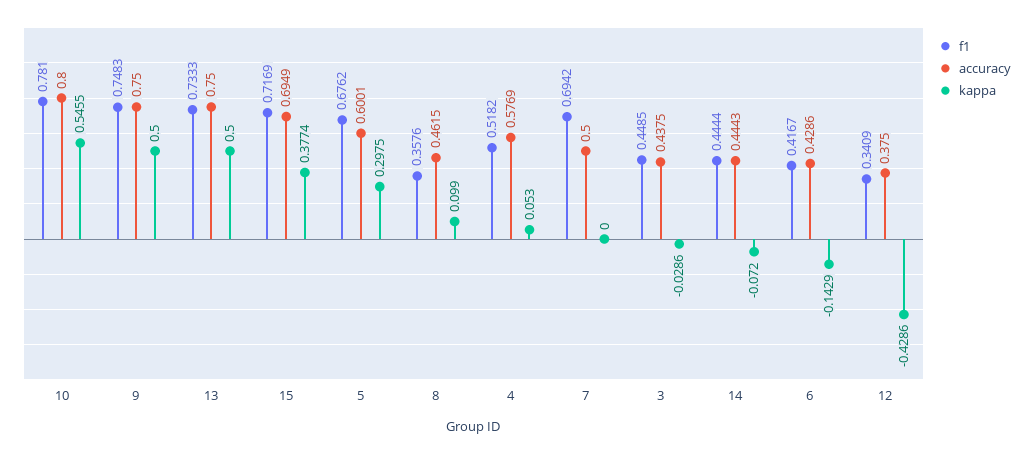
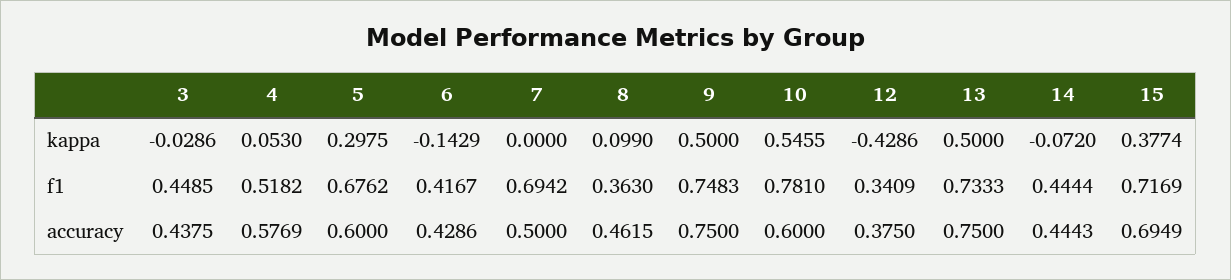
accuracy, 10: 0.8 -> 0.6
accuracy, 5: 0.6001 -> 0.6
f1, 8: 0.3576 -> 0.363

